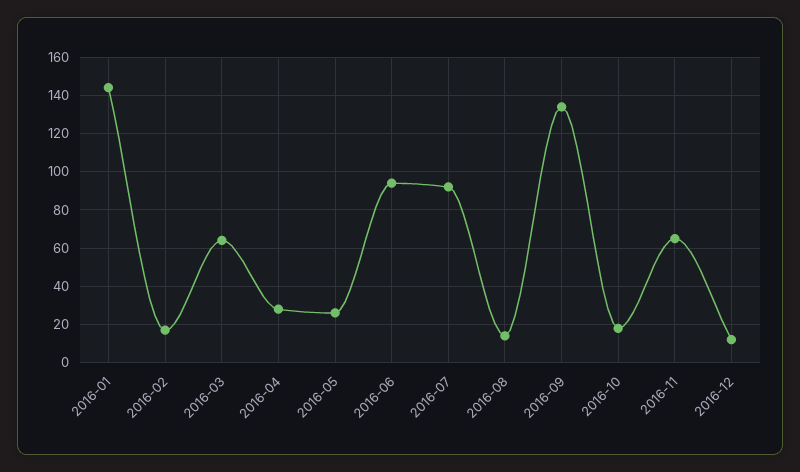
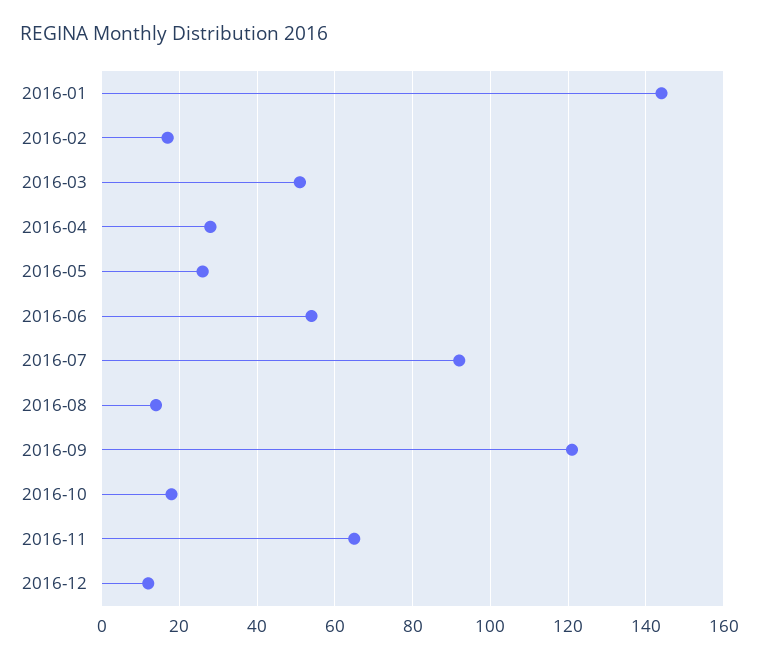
2016-03: 65 -> 50
2016-06: 95 -> 55
2016-09: 135 -> 120

